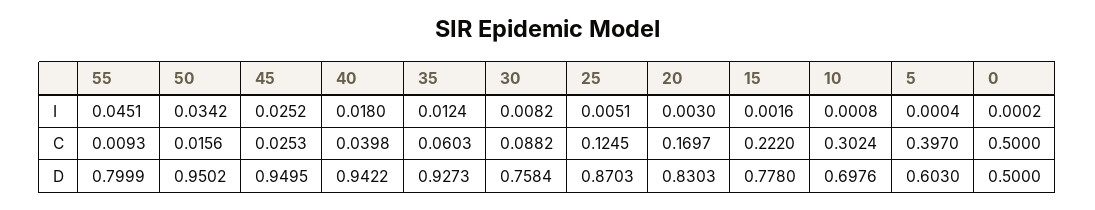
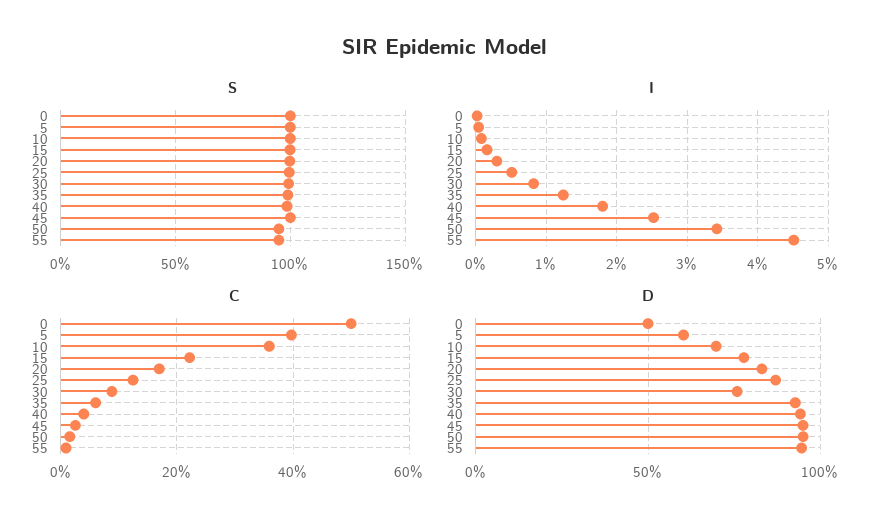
C, 10: 0.3024 -> 0.36
D, 55: 0.7999 -> 0.95
S, 0: none -> 1
S, 5: none -> 1
S, 10: none -> 1
S, 15: none -> 1
S, 20: none -> 1
S, 25: none -> 1
S, 30: none -> 1
S, 35: none -> 1
S, 40: none -> 1
S, 45: none -> 1
S, 50: none -> 0.95
S, 55: none -> 0.95

